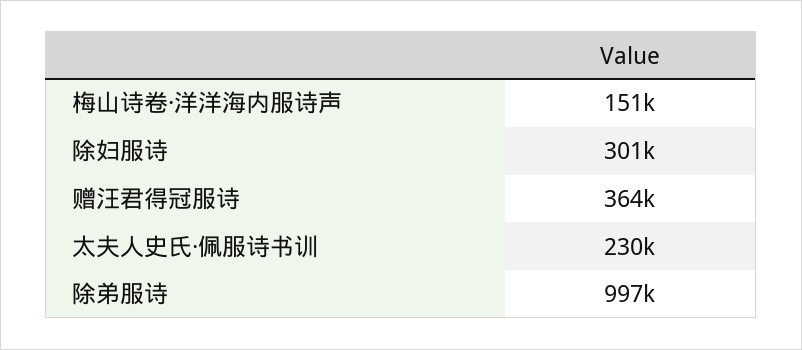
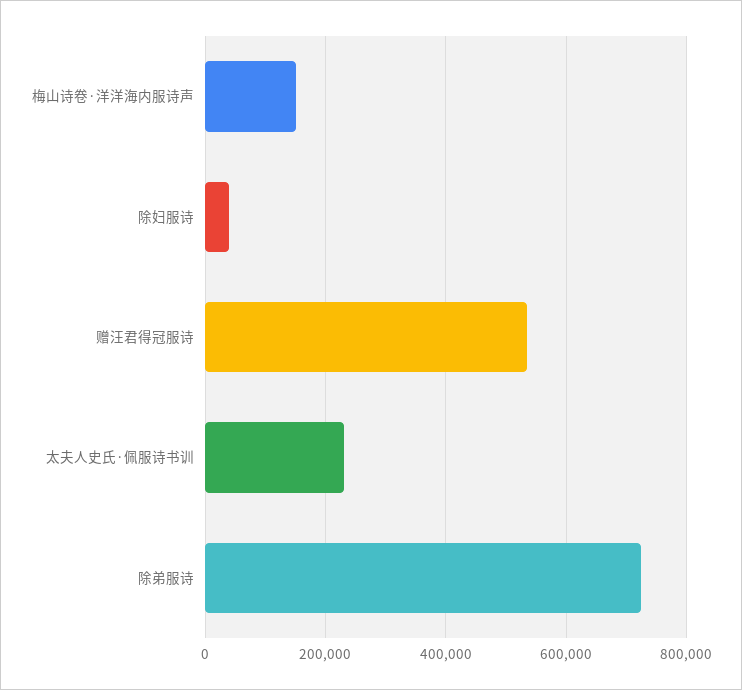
除妇服诗: 301000 -> 40000
赠汪君得冠服诗: 364000 -> 540000
除弟服诗: 997000 -> 720000

